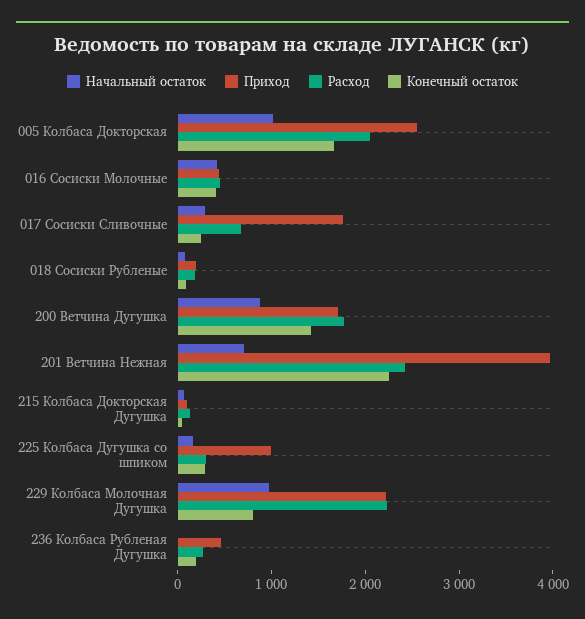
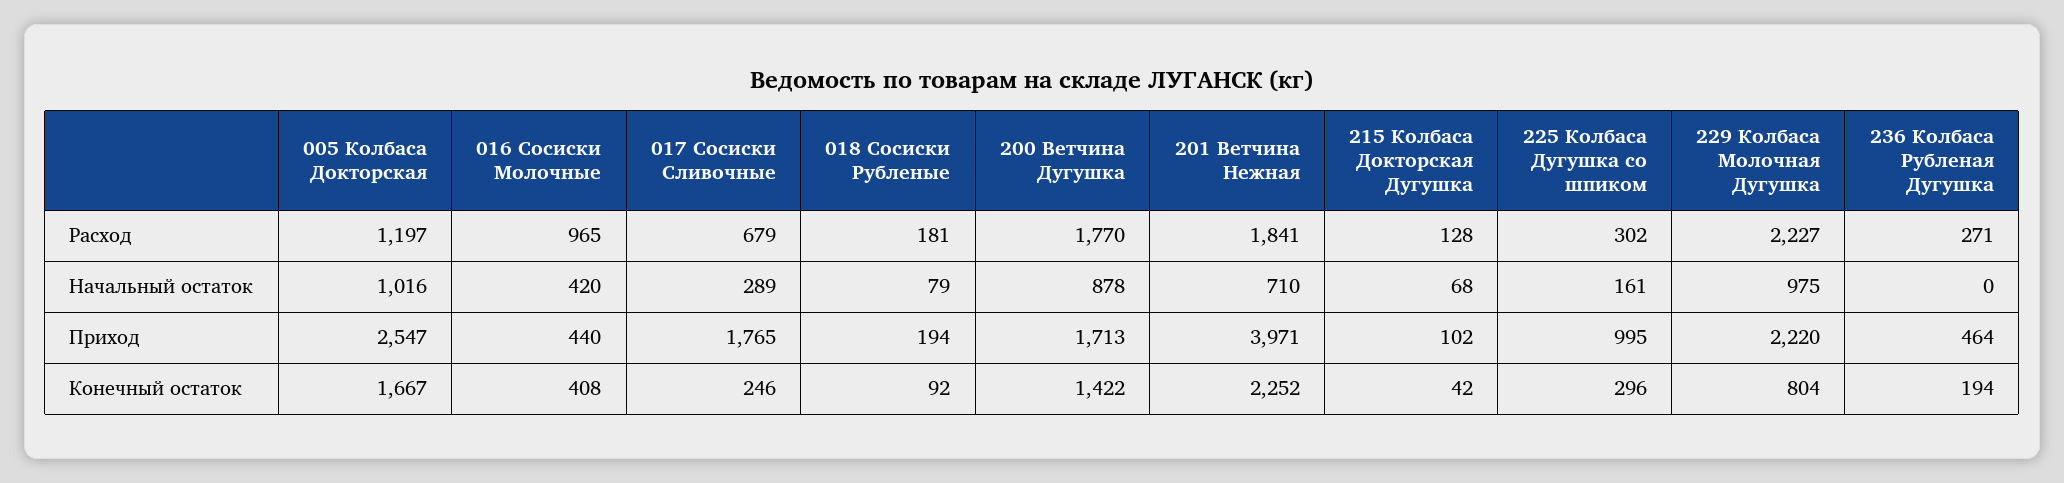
Расход, 005 Колбаса Докторская: 2000 -> 1197
Расход, 016 Сосиски Молочные: 400 -> 965
Расход, 201 Ветчина Нежная: 2400 -> 1841

